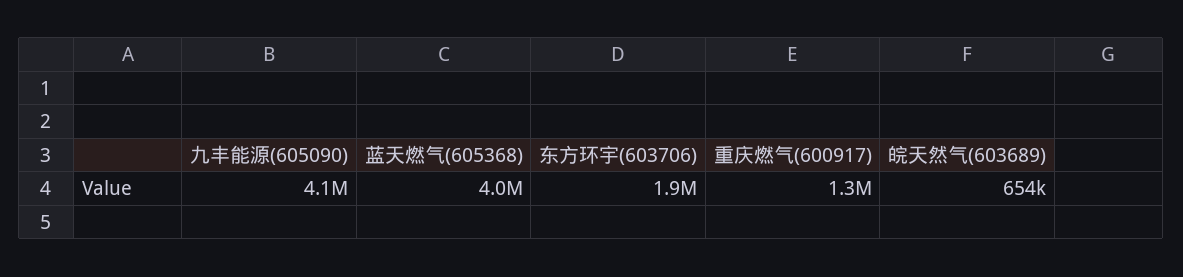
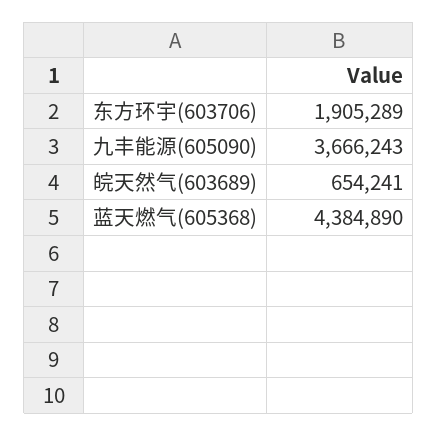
九丰能源(605090): 4100000 -> 3666243
蓝天燃气(605368): 4000000 -> 4384890
重庆燃气(600917): 1300000 -> none

